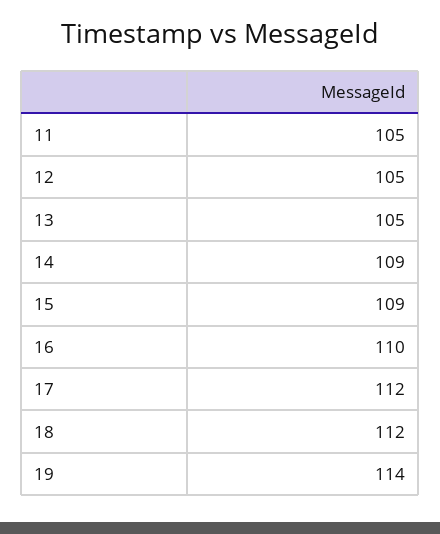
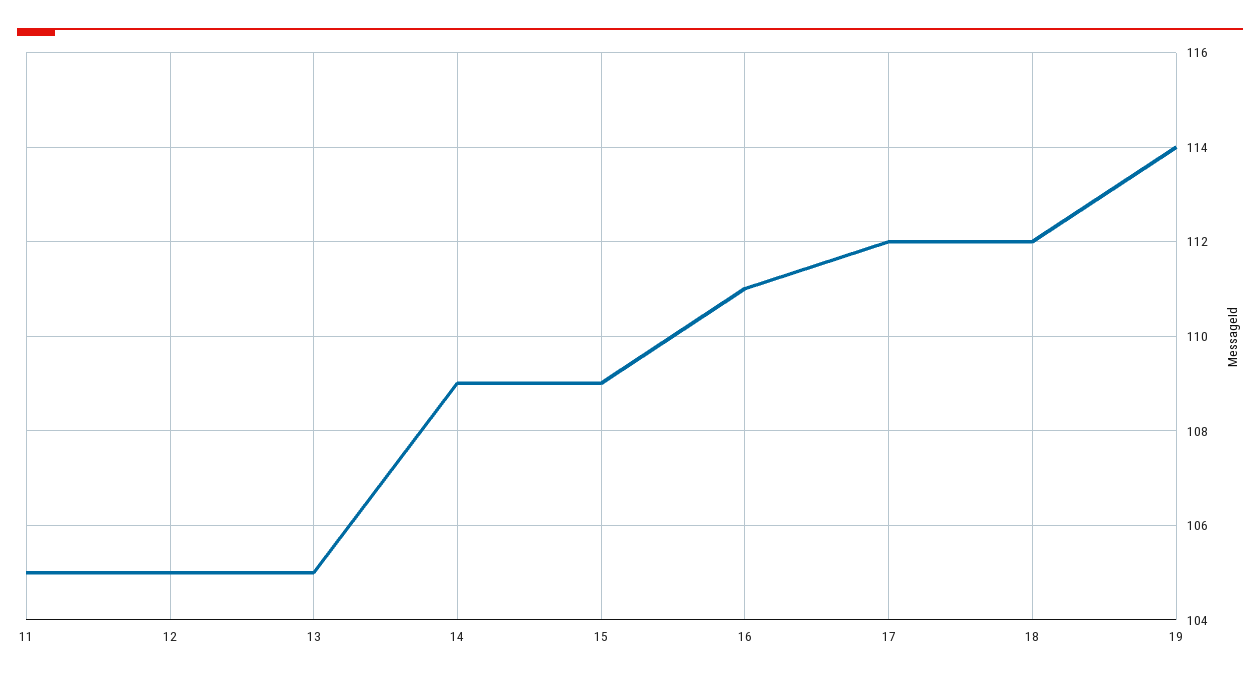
16: 110 -> 111

